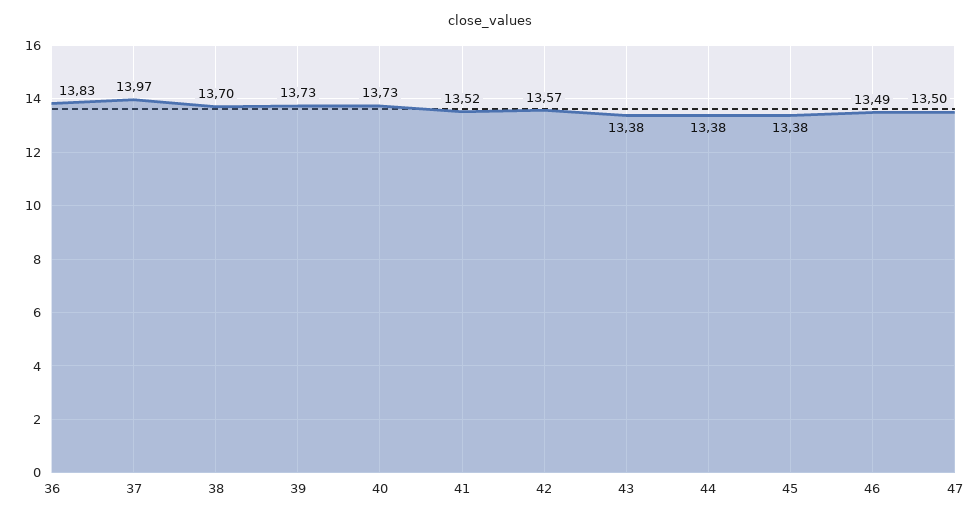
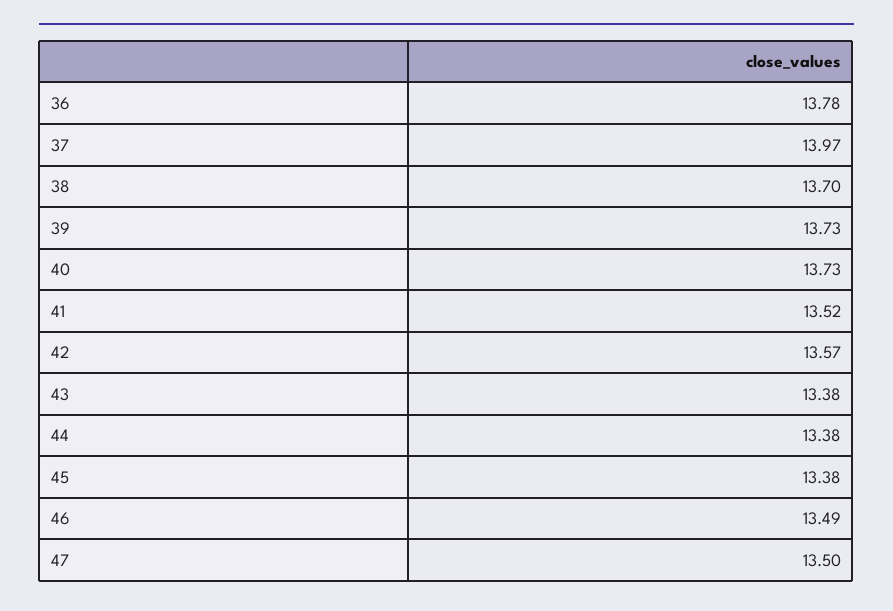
36: 13.83 -> 13.78

